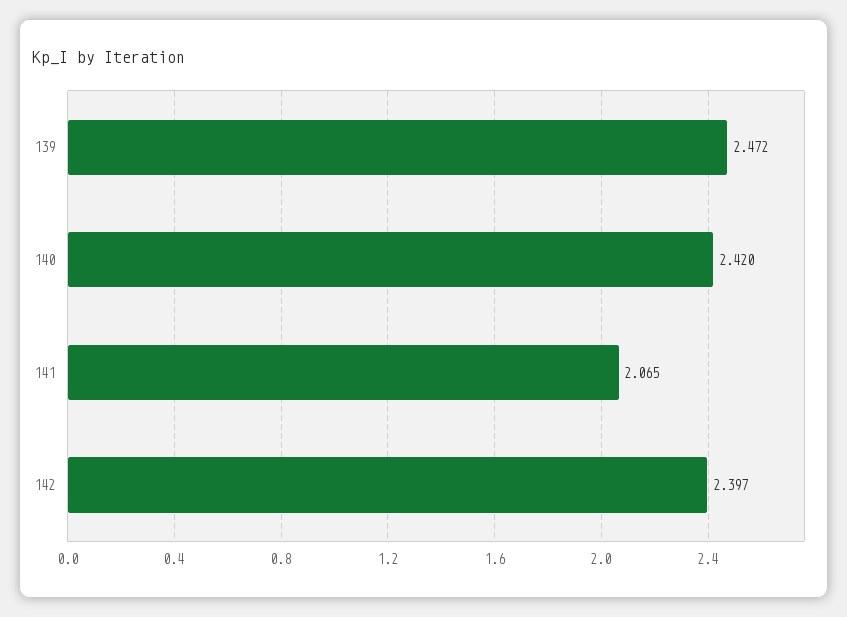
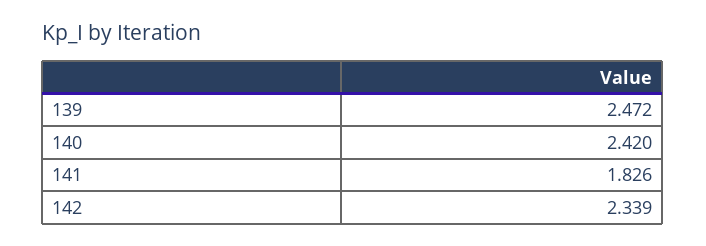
141: 2.065 -> 1.826
142: 2.397 -> 2.339

